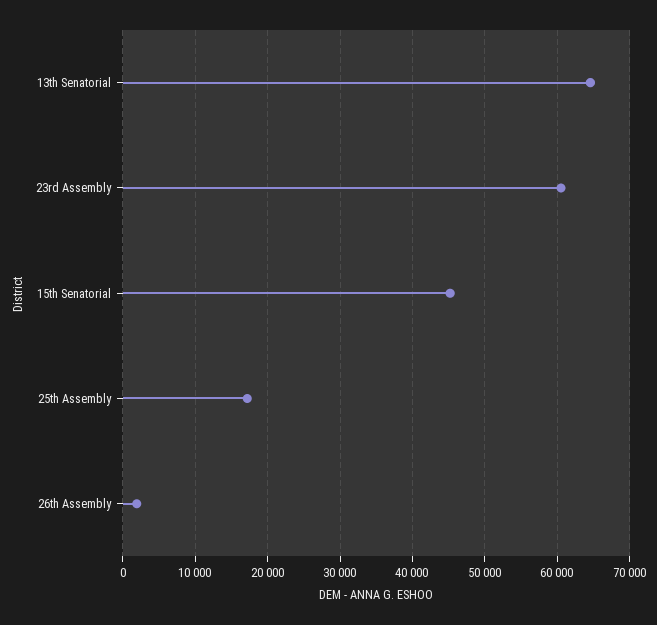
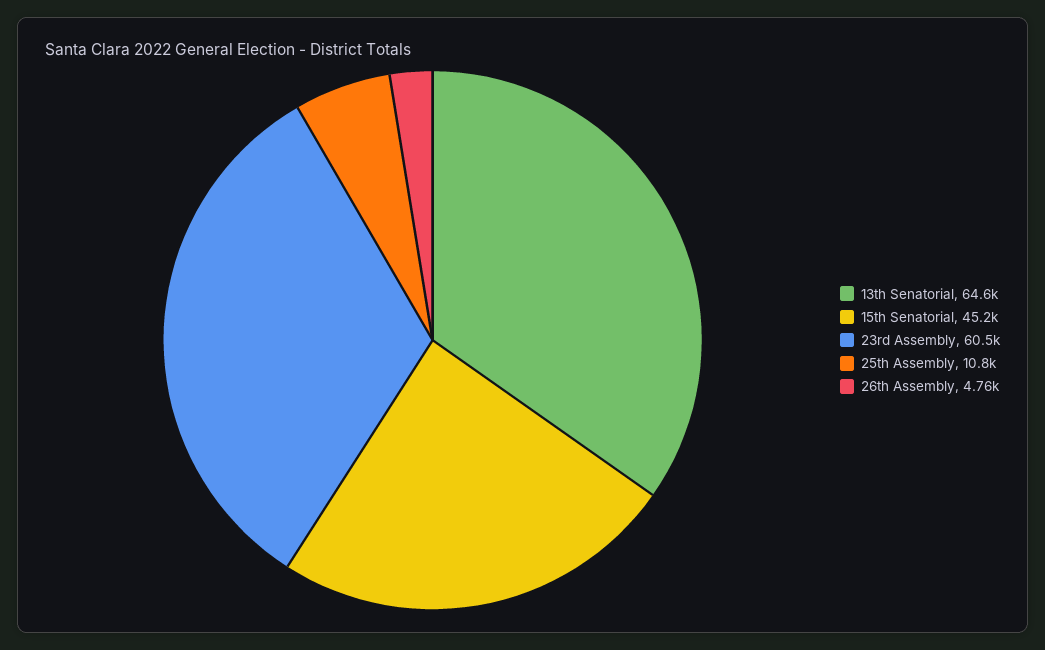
25th Assembly: 17000 -> 10800
26th Assembly: 2000 -> 4760

